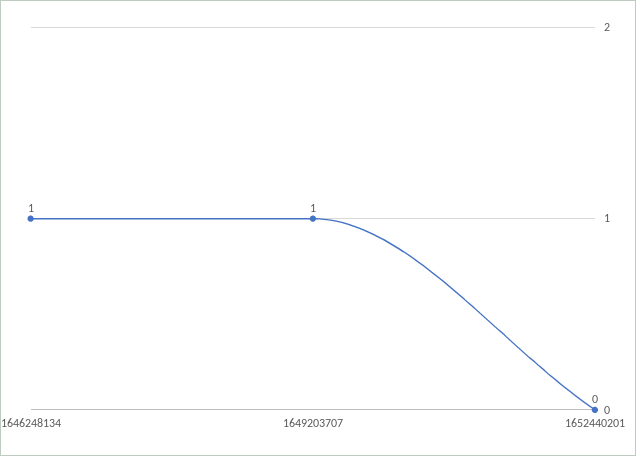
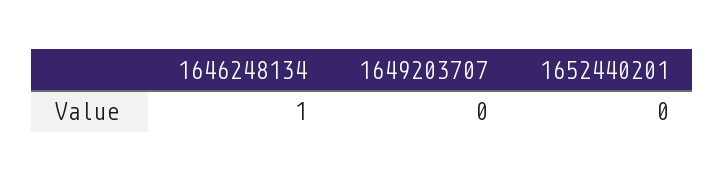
1649203707: 1 -> 0

